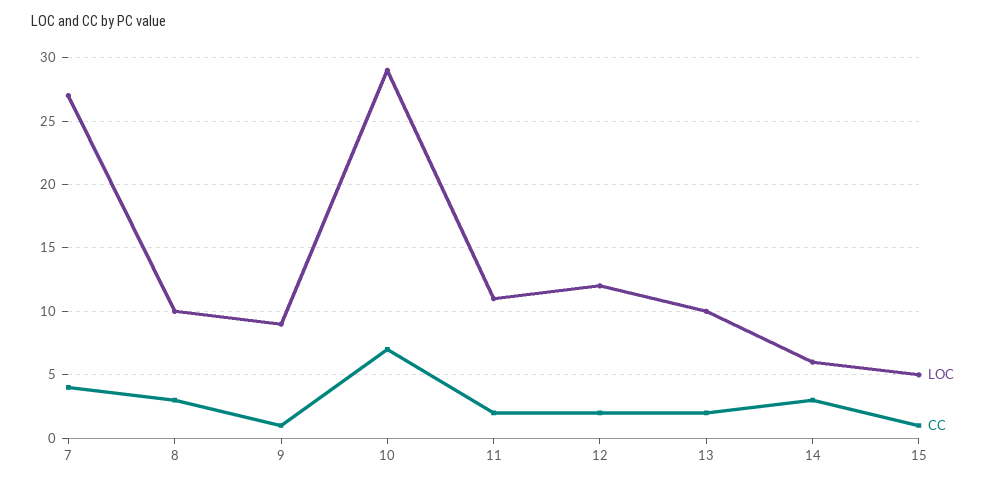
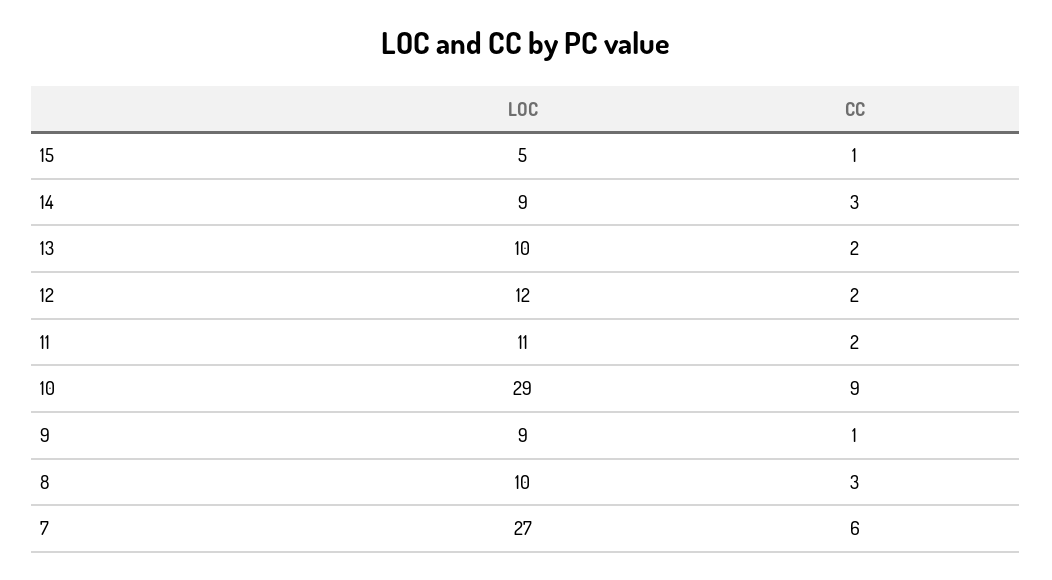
CC, 7: 4 -> 6
CC, 10: 7 -> 9
LOC, 14: 6 -> 9

